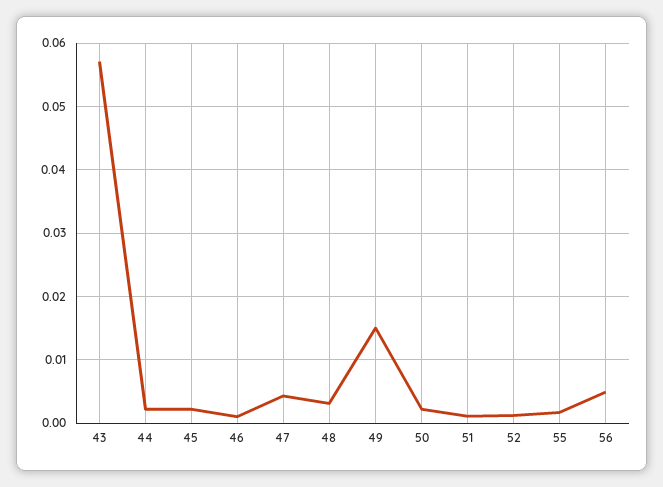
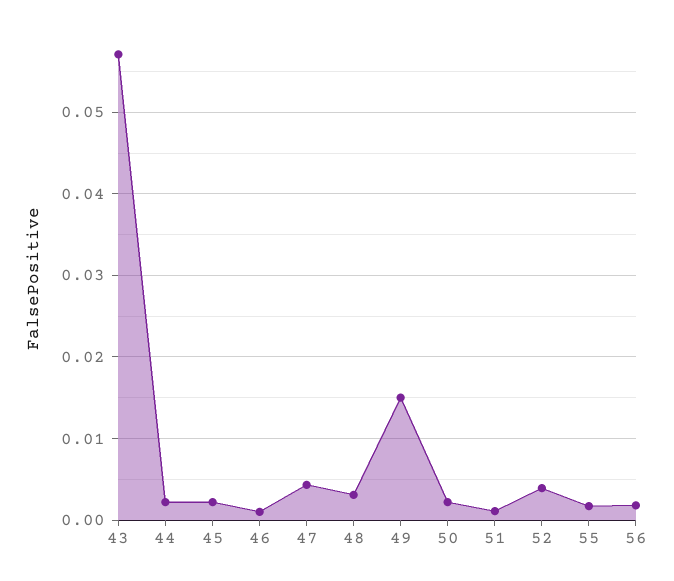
52: 0.001 -> 0.004
56: 0.005 -> 0.002

